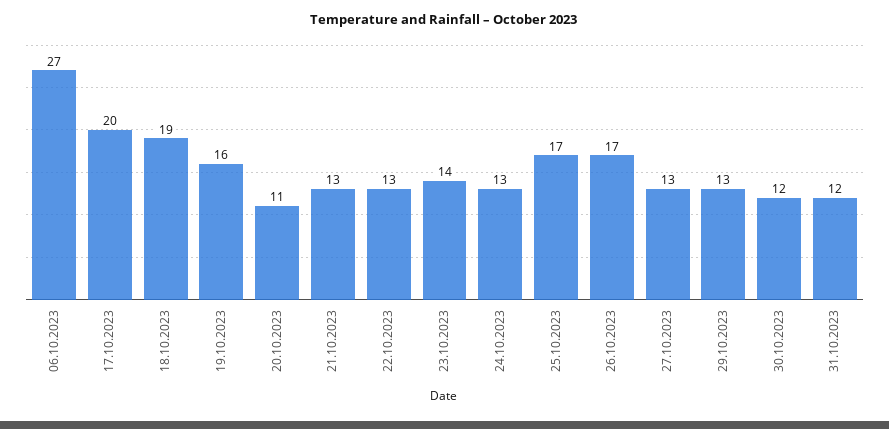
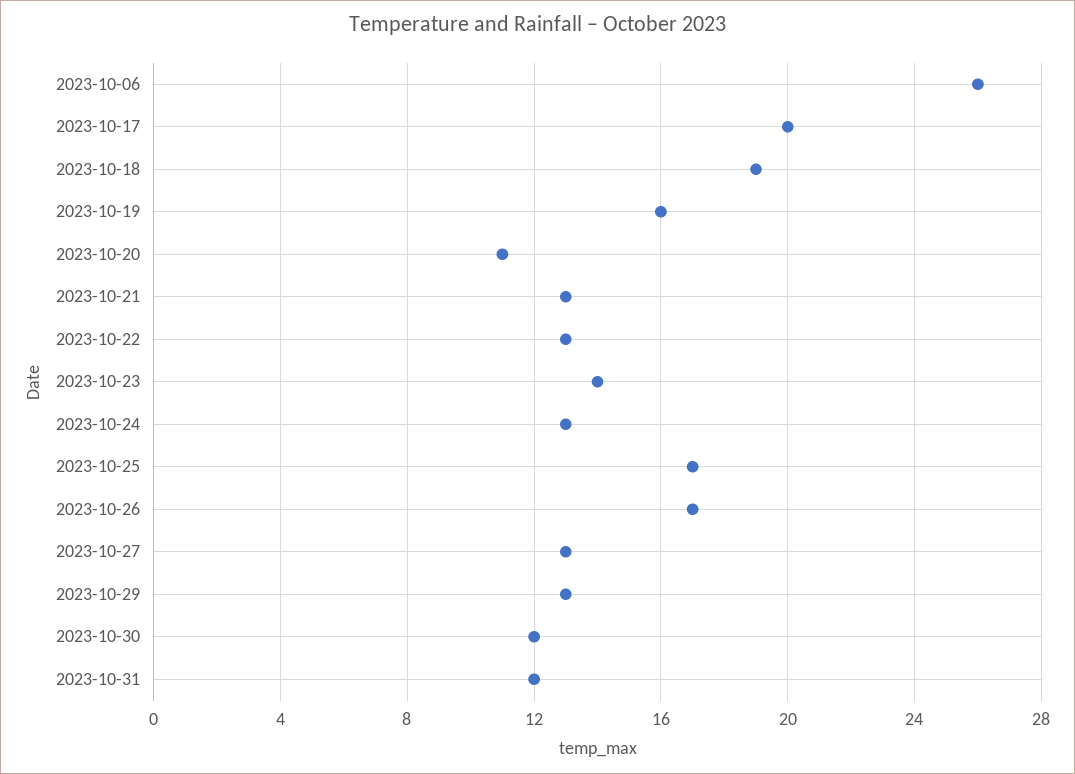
06.10.2023: 27 -> 26

